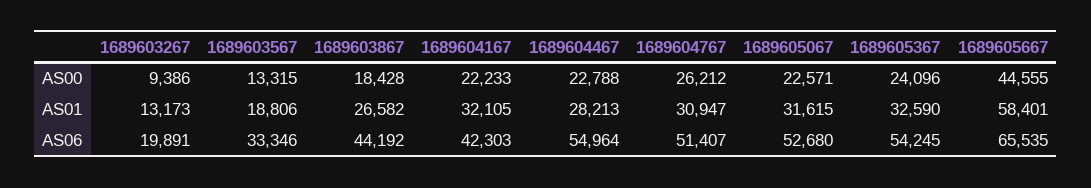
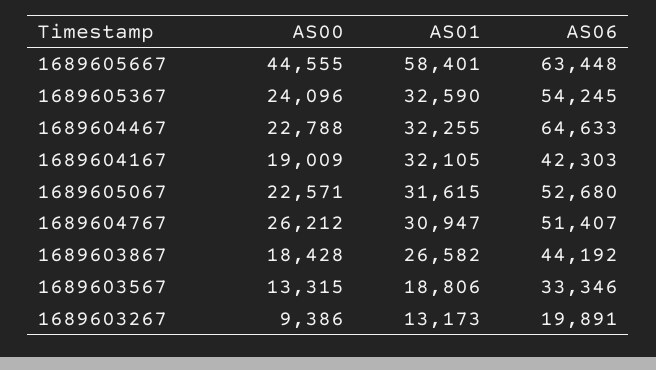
1689604167, AS00: 22233 -> 19009
1689604467, AS01: 28213 -> 32255
1689604467, AS06: 54964 -> 64633
1689605667, AS06: 65535 -> 63448

